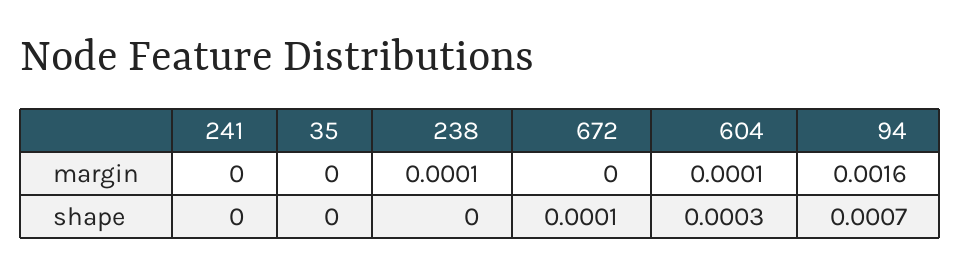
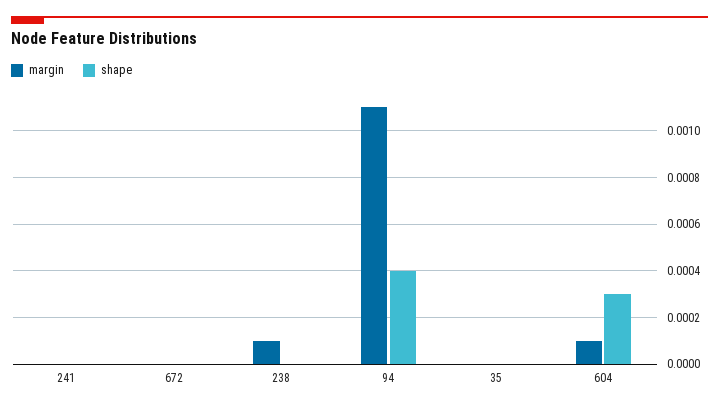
margin, 94: 0.0016 -> 0.0011
shape, 672: 0.0001 -> 0
shape, 94: 0.0007 -> 0.0004

